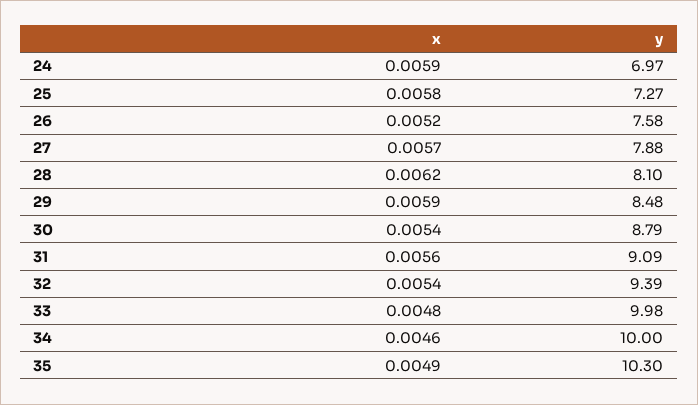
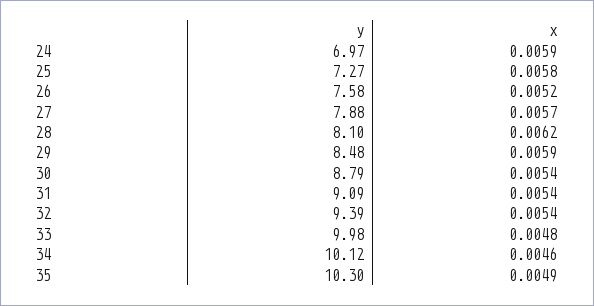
x, 31: 0.0056 -> 0.0054
y, 34: 10 -> 10.12

